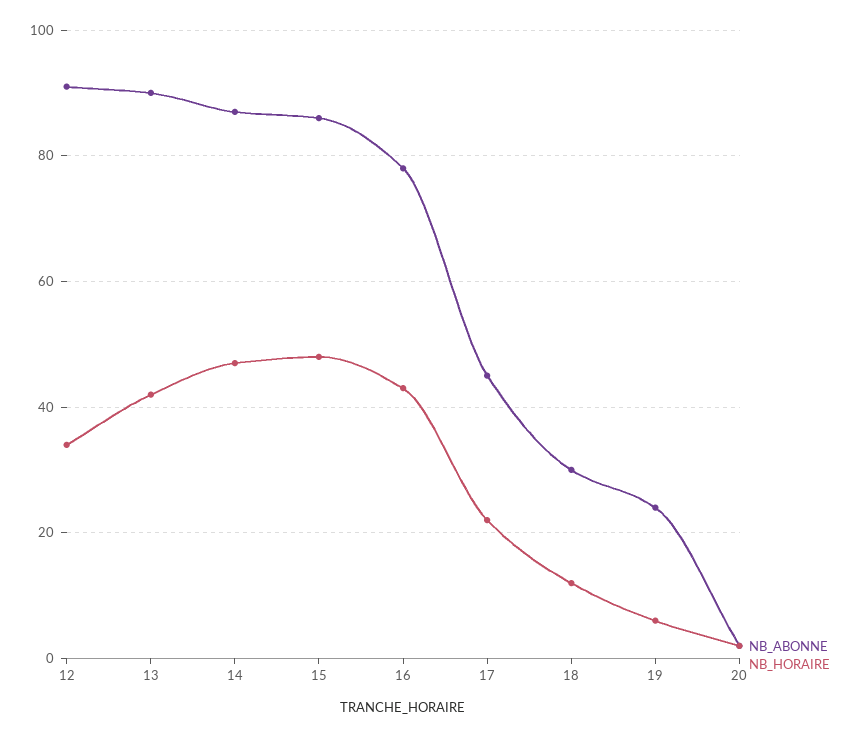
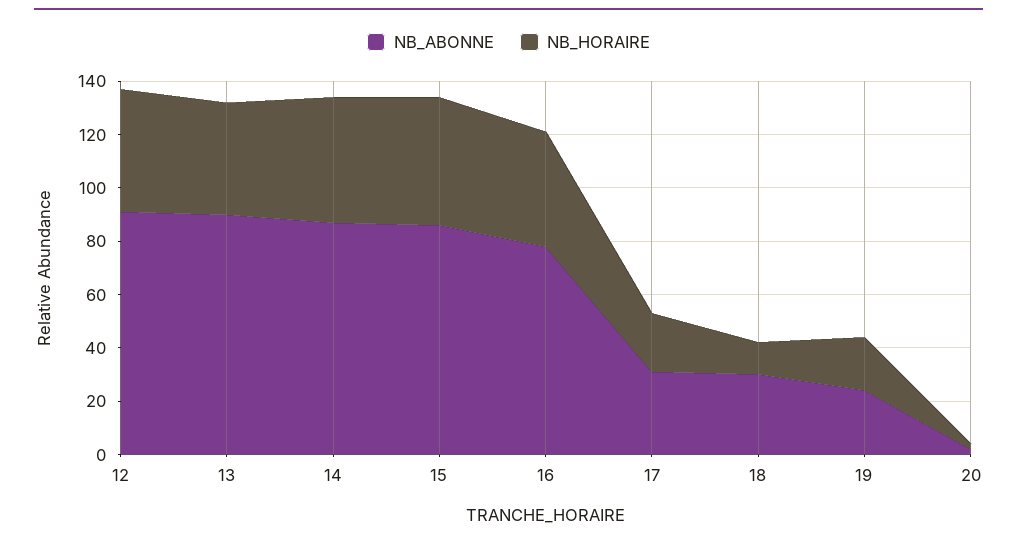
NB_HORAIRE, 12: 35 -> 45
NB_ABONNE, 17: 45 -> 30
NB_HORAIRE, 19: 5 -> 20

